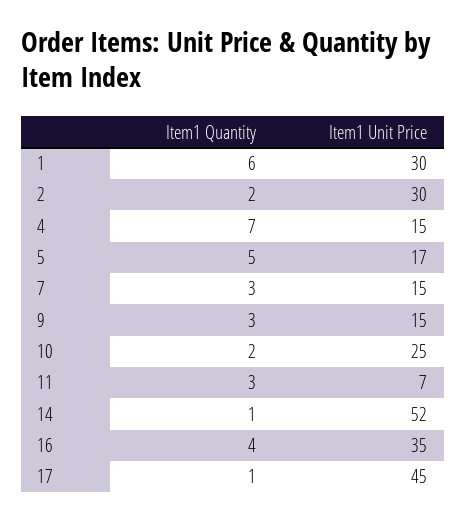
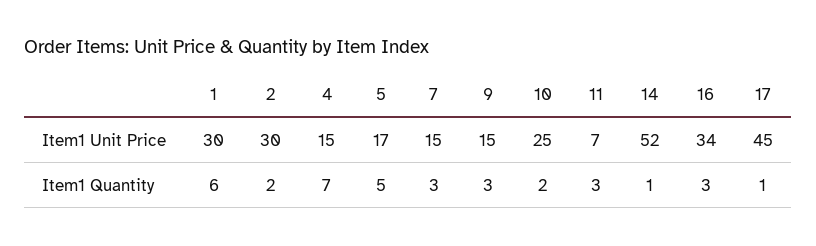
Item1 Quantity, 16: 4 -> 3
Item1 Unit Price, 16: 35 -> 34

